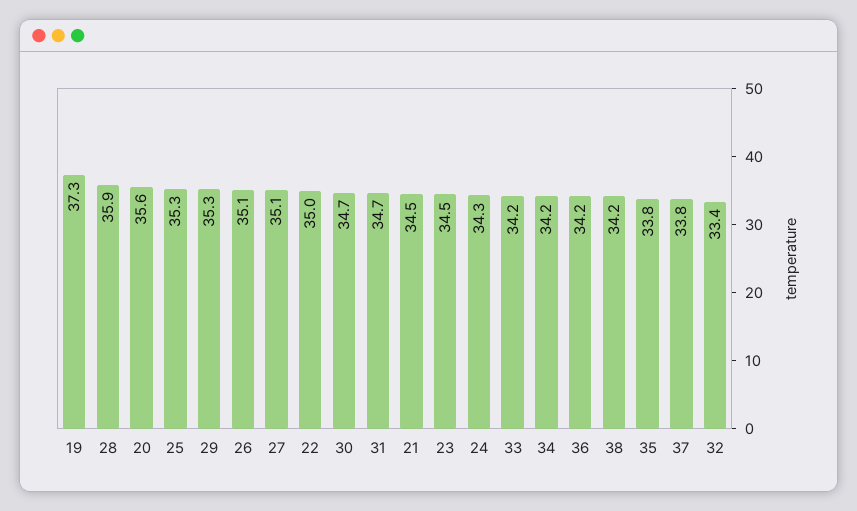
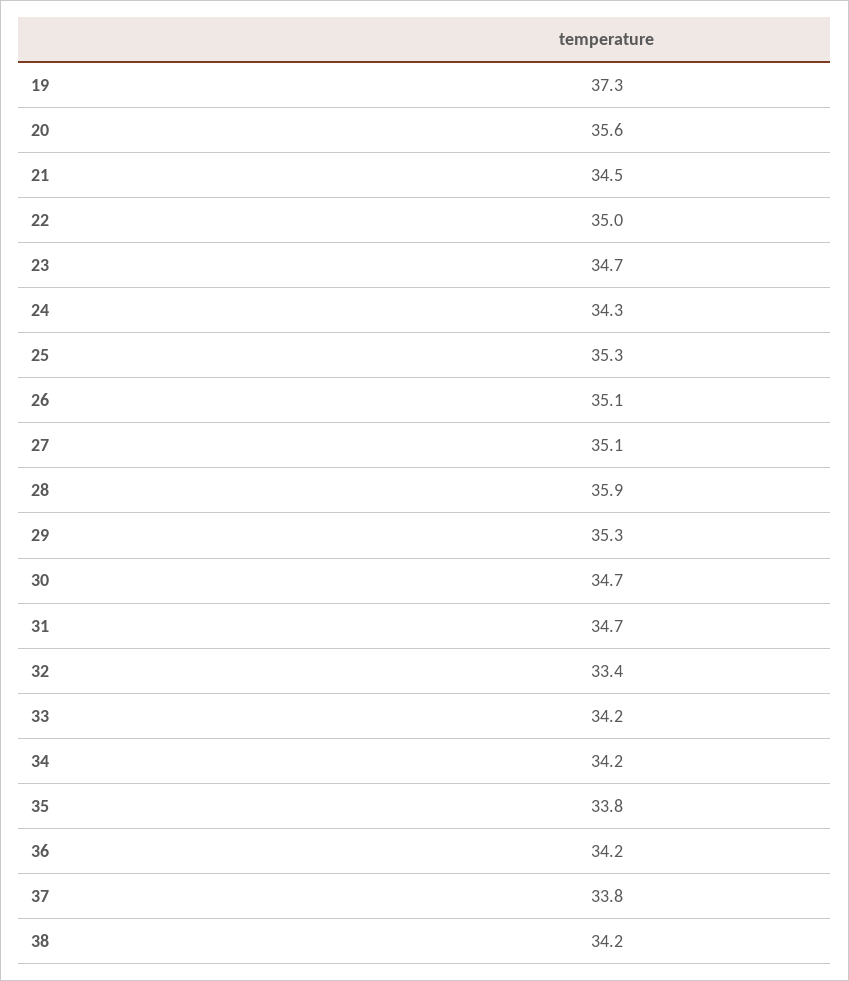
23: 34.5 -> 34.7

